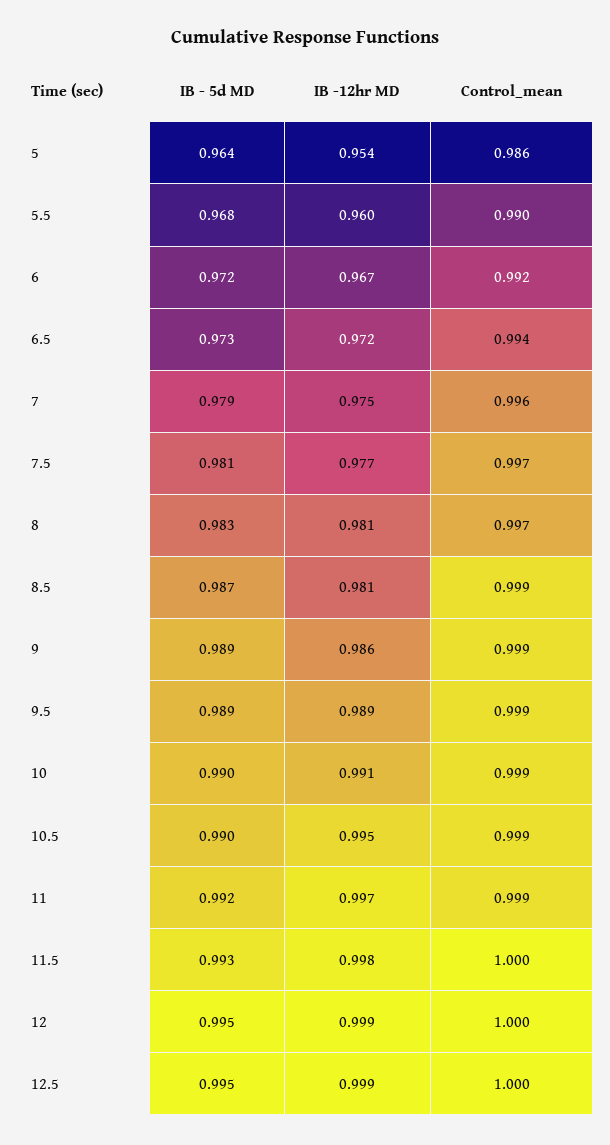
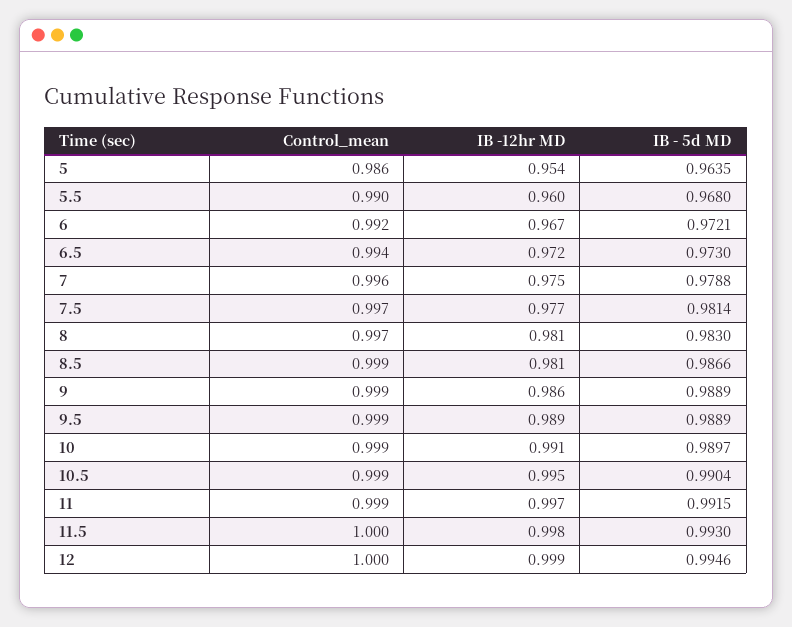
IB - 5d MD, 12.5: 0.995 -> none
IB -12hr MD, 12.5: 0.999 -> none
Control_mean, 12.5: 1 -> none

